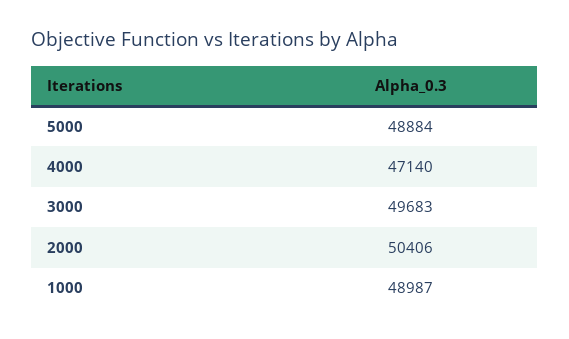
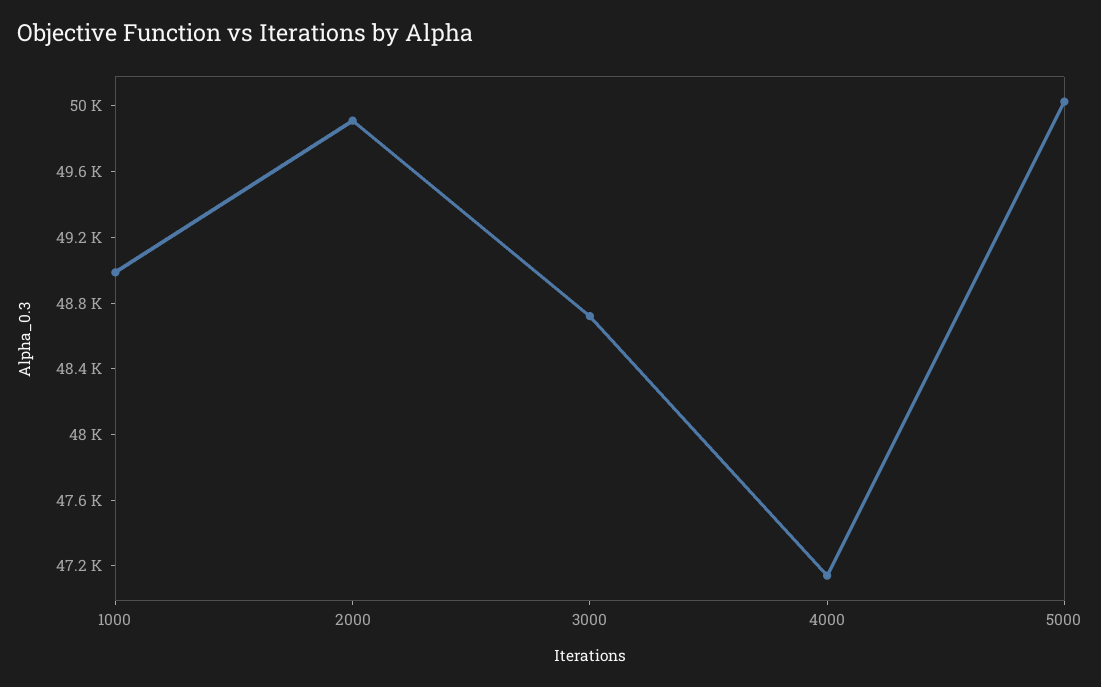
5000: 48884 -> 50000
3000: 49683 -> 48700
2000: 50406 -> 49900

